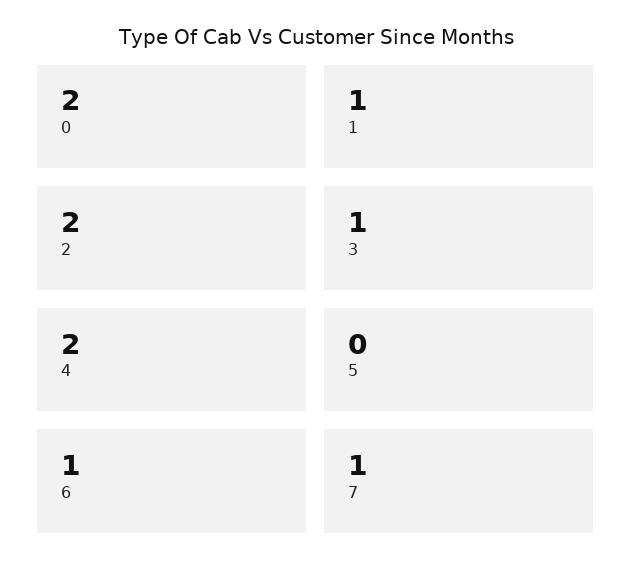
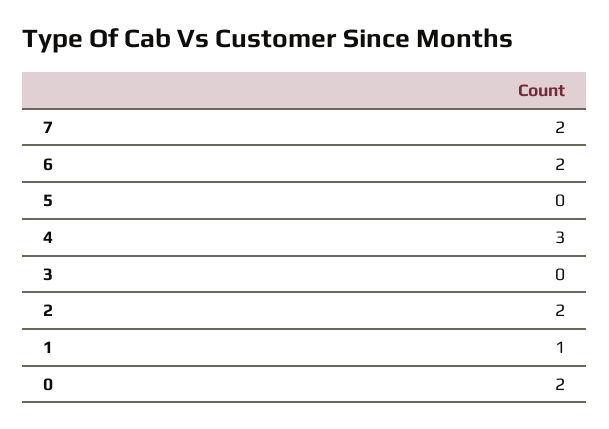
3: 1 -> 0
4: 2 -> 3
6: 1 -> 2
7: 1 -> 2

